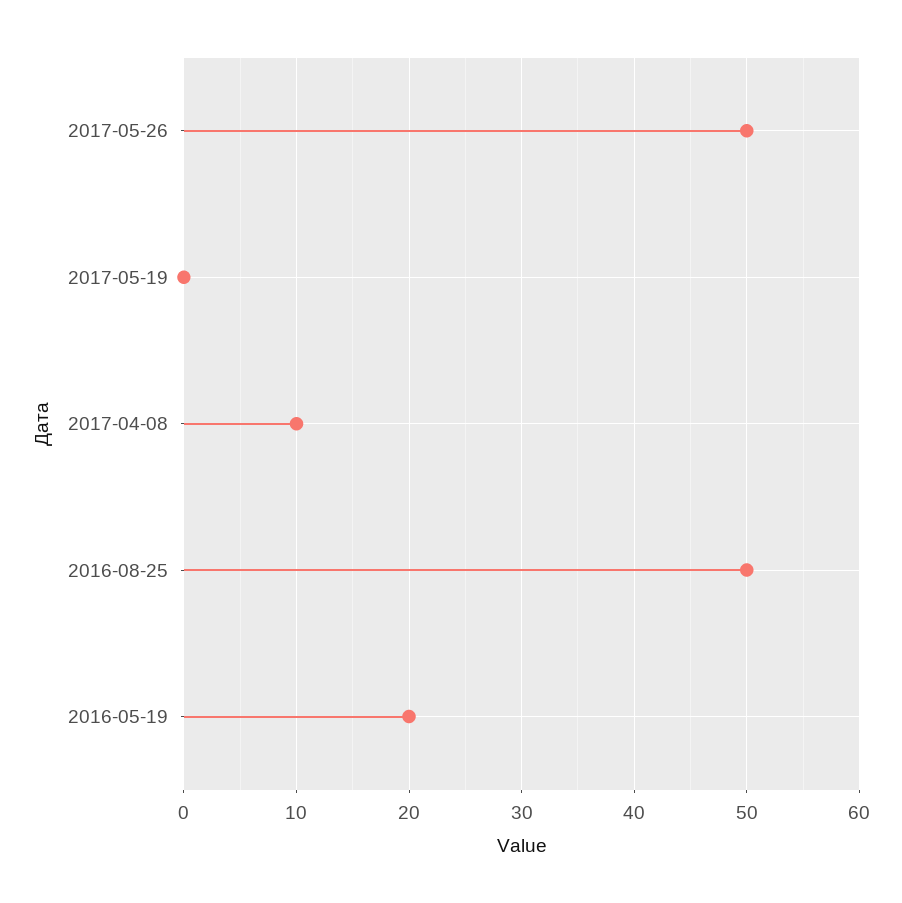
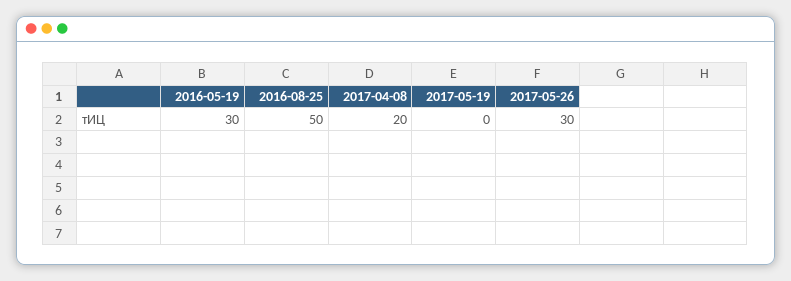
2017-05-26: 50 -> 30
2017-04-08: 10 -> 20
2016-05-19: 20 -> 30

